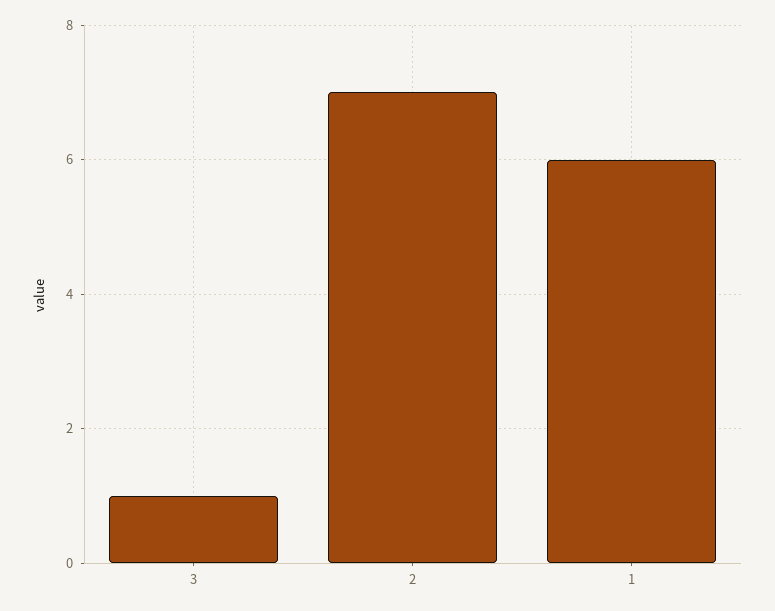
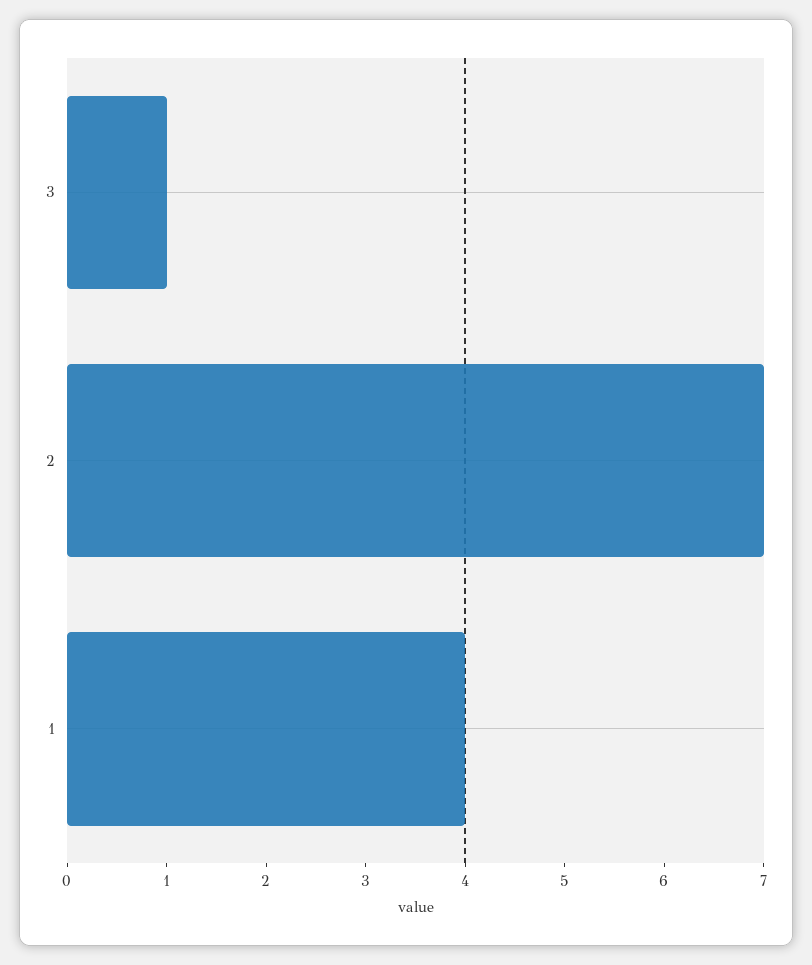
1: 6 -> 4

